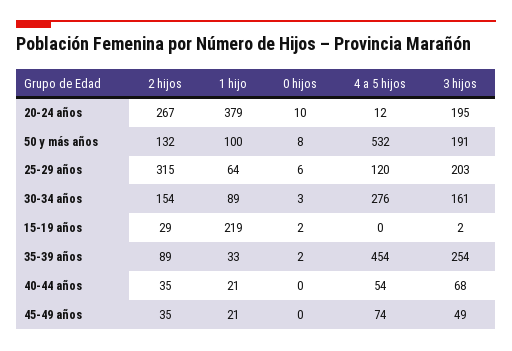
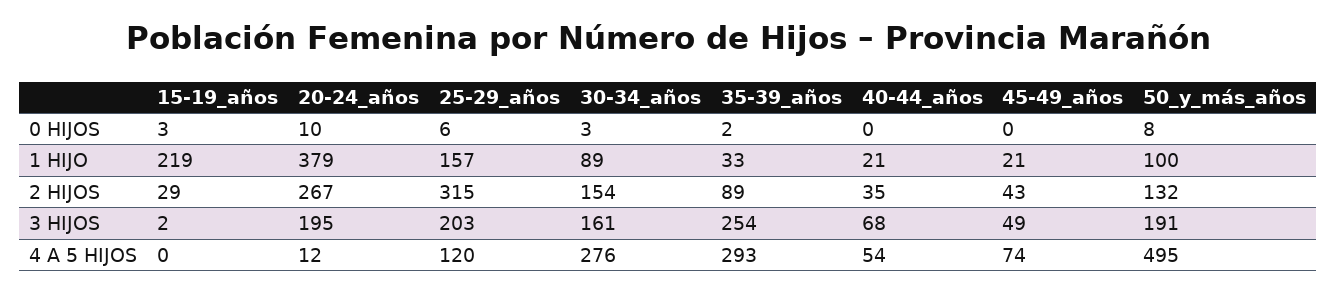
4 a 5 hijos, 50 y más años: 532 -> 495
1 hijo, 25-29 años: 64 -> 157
0 hijos, 15-19 años: 2 -> 3
4 a 5 hijos, 35-39 años: 454 -> 293
2 hijos, 45-49 años: 35 -> 43

